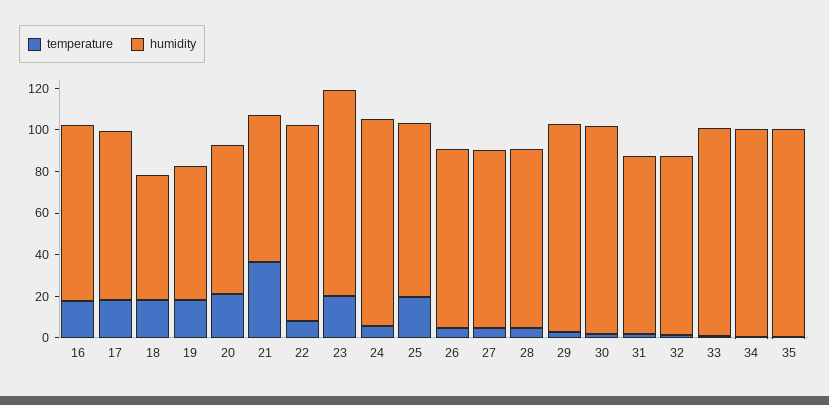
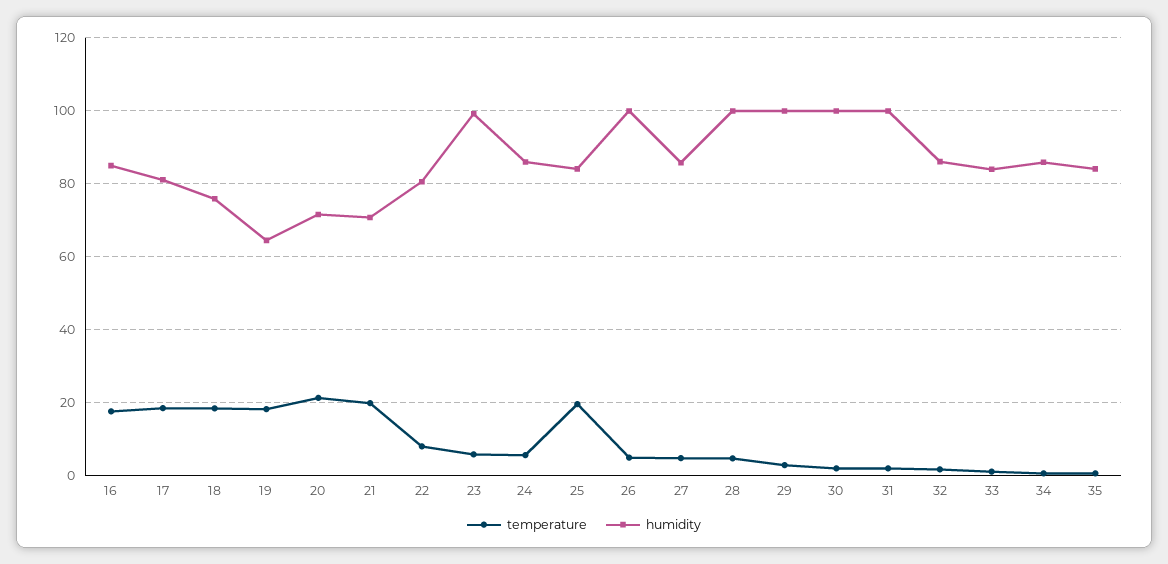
humidity, 18: 60 -> 76
temperature, 21: 35 -> 20
humidity, 22: 95 -> 80
temperature, 23: 20 -> 6
humidity, 24: 100 -> 86
humidity, 26: 85 -> 100
humidity, 28: 85 -> 100
humidity, 31: 85 -> 100
humidity, 33: 100 -> 84
humidity, 34: 100 -> 86
humidity, 35: 100 -> 84

